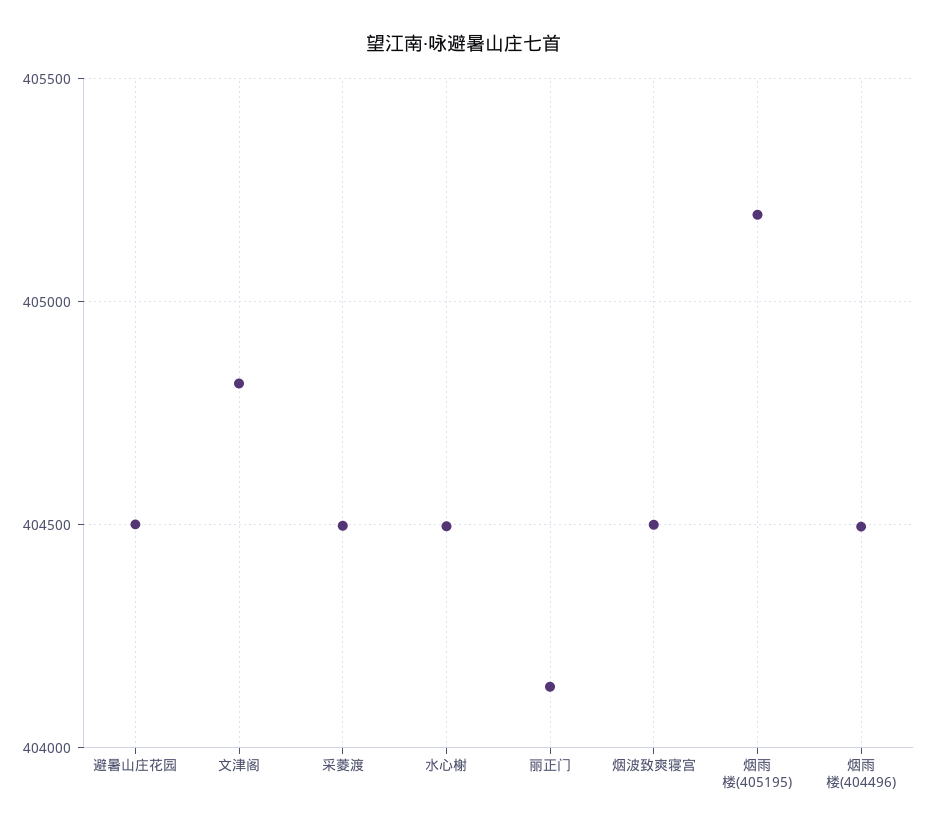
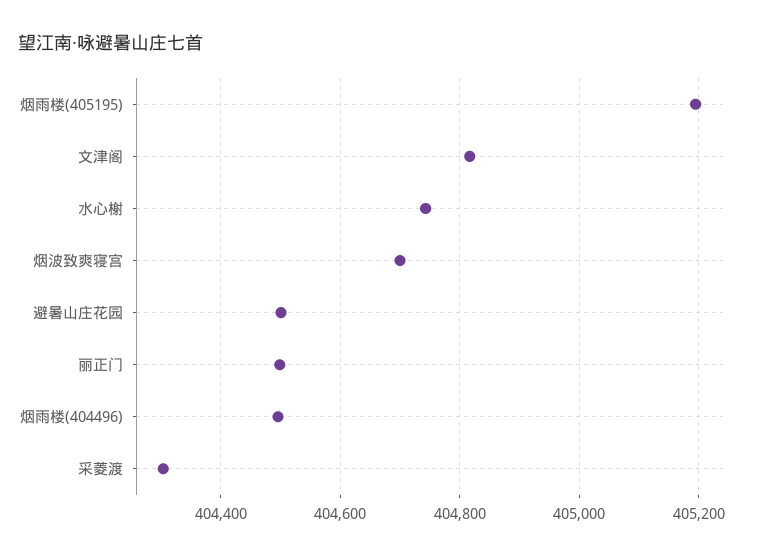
采菱渡: 404500 -> 404300
水心榭: 404500 -> 404740
丽正门: 404150 -> 404500
烟波致爽寝宫: 404500 -> 404700

